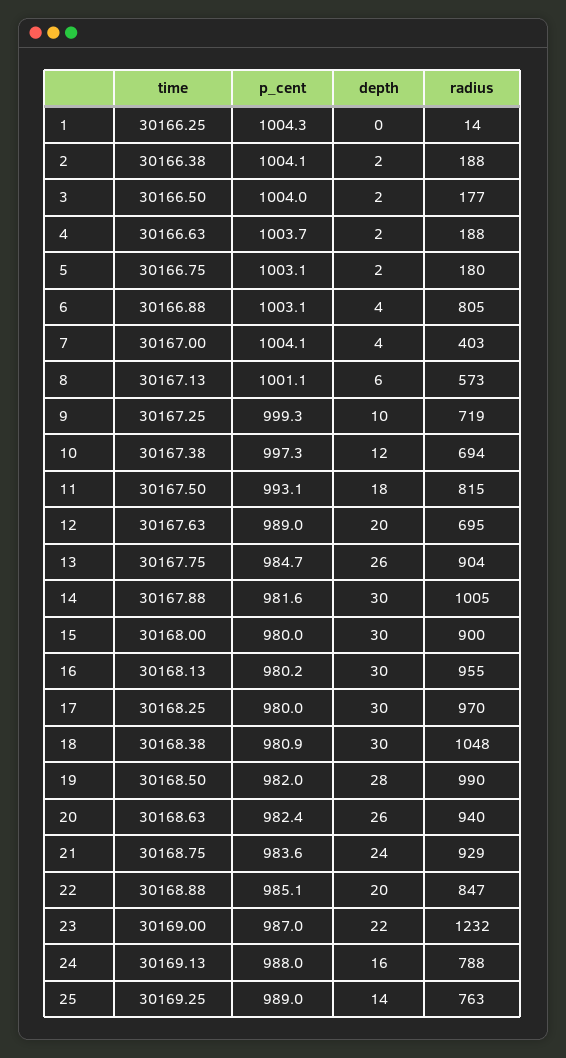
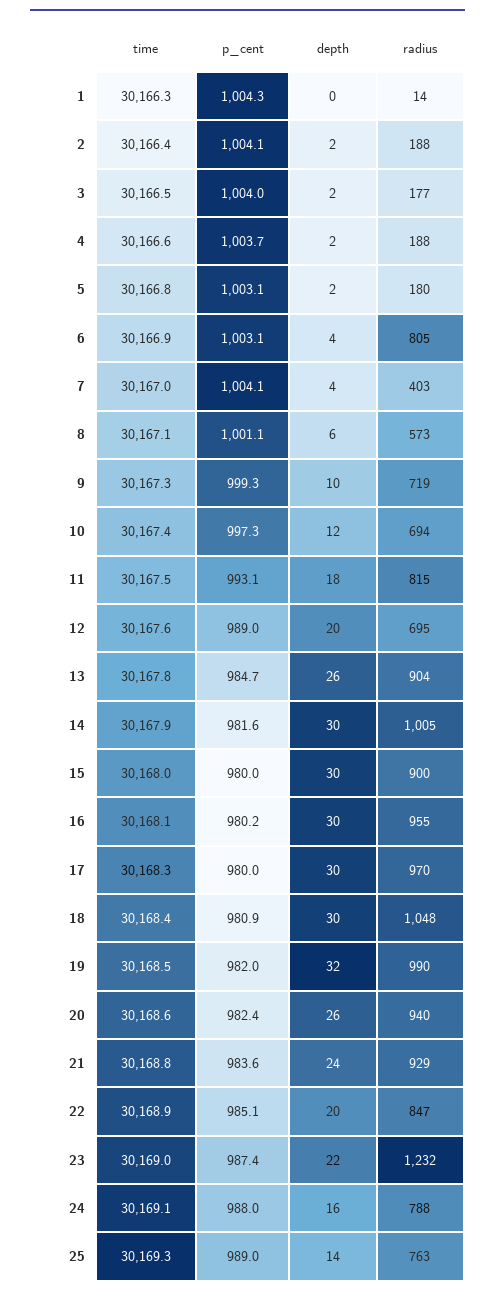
depth, 19: 28 -> 32
p_cent, 23: 987 -> 987.4

